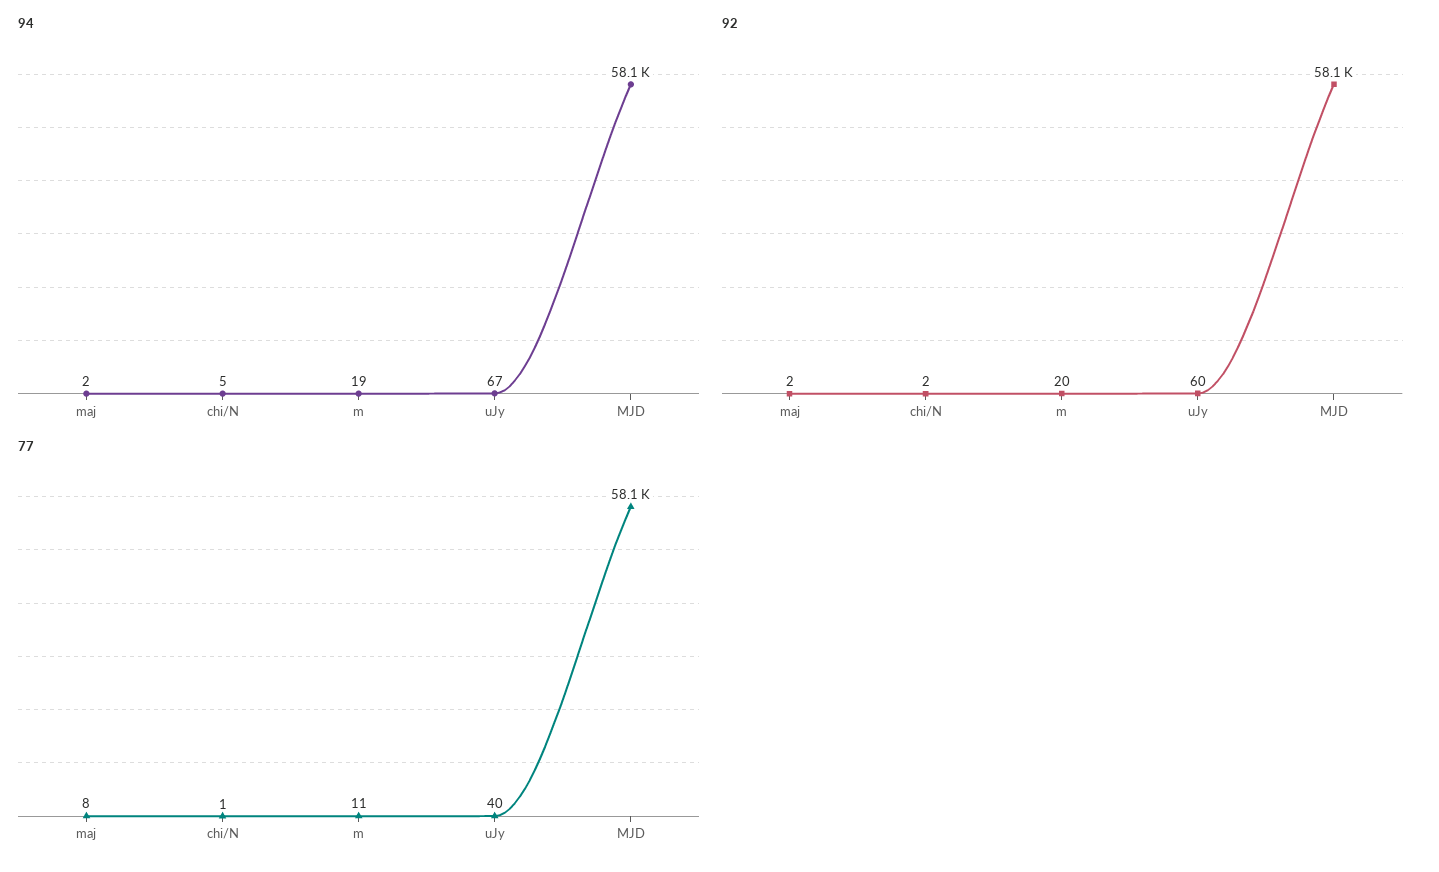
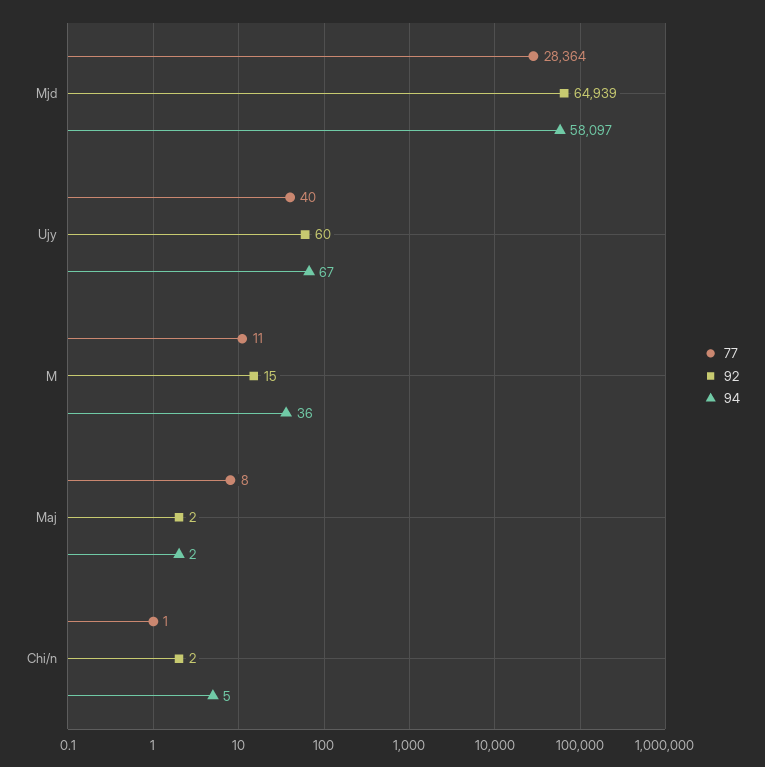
94, m: 19 -> 36
92, m: 20 -> 15
92, MJD: 58100 -> 64939
77, MJD: 58100 -> 28364

